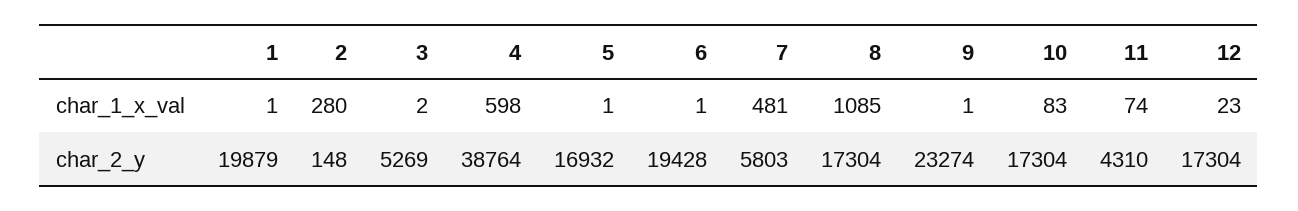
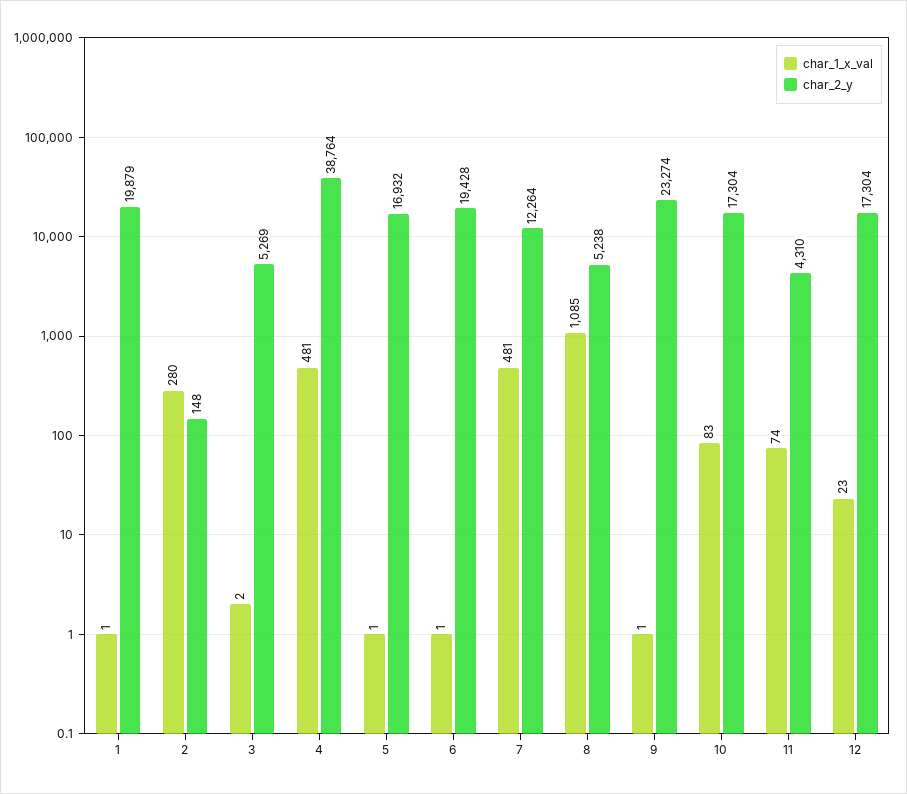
char_1_x_val, 4: 598 -> 481
char_2_y, 7: 5803 -> 12264
char_2_y, 8: 17304 -> 5238

